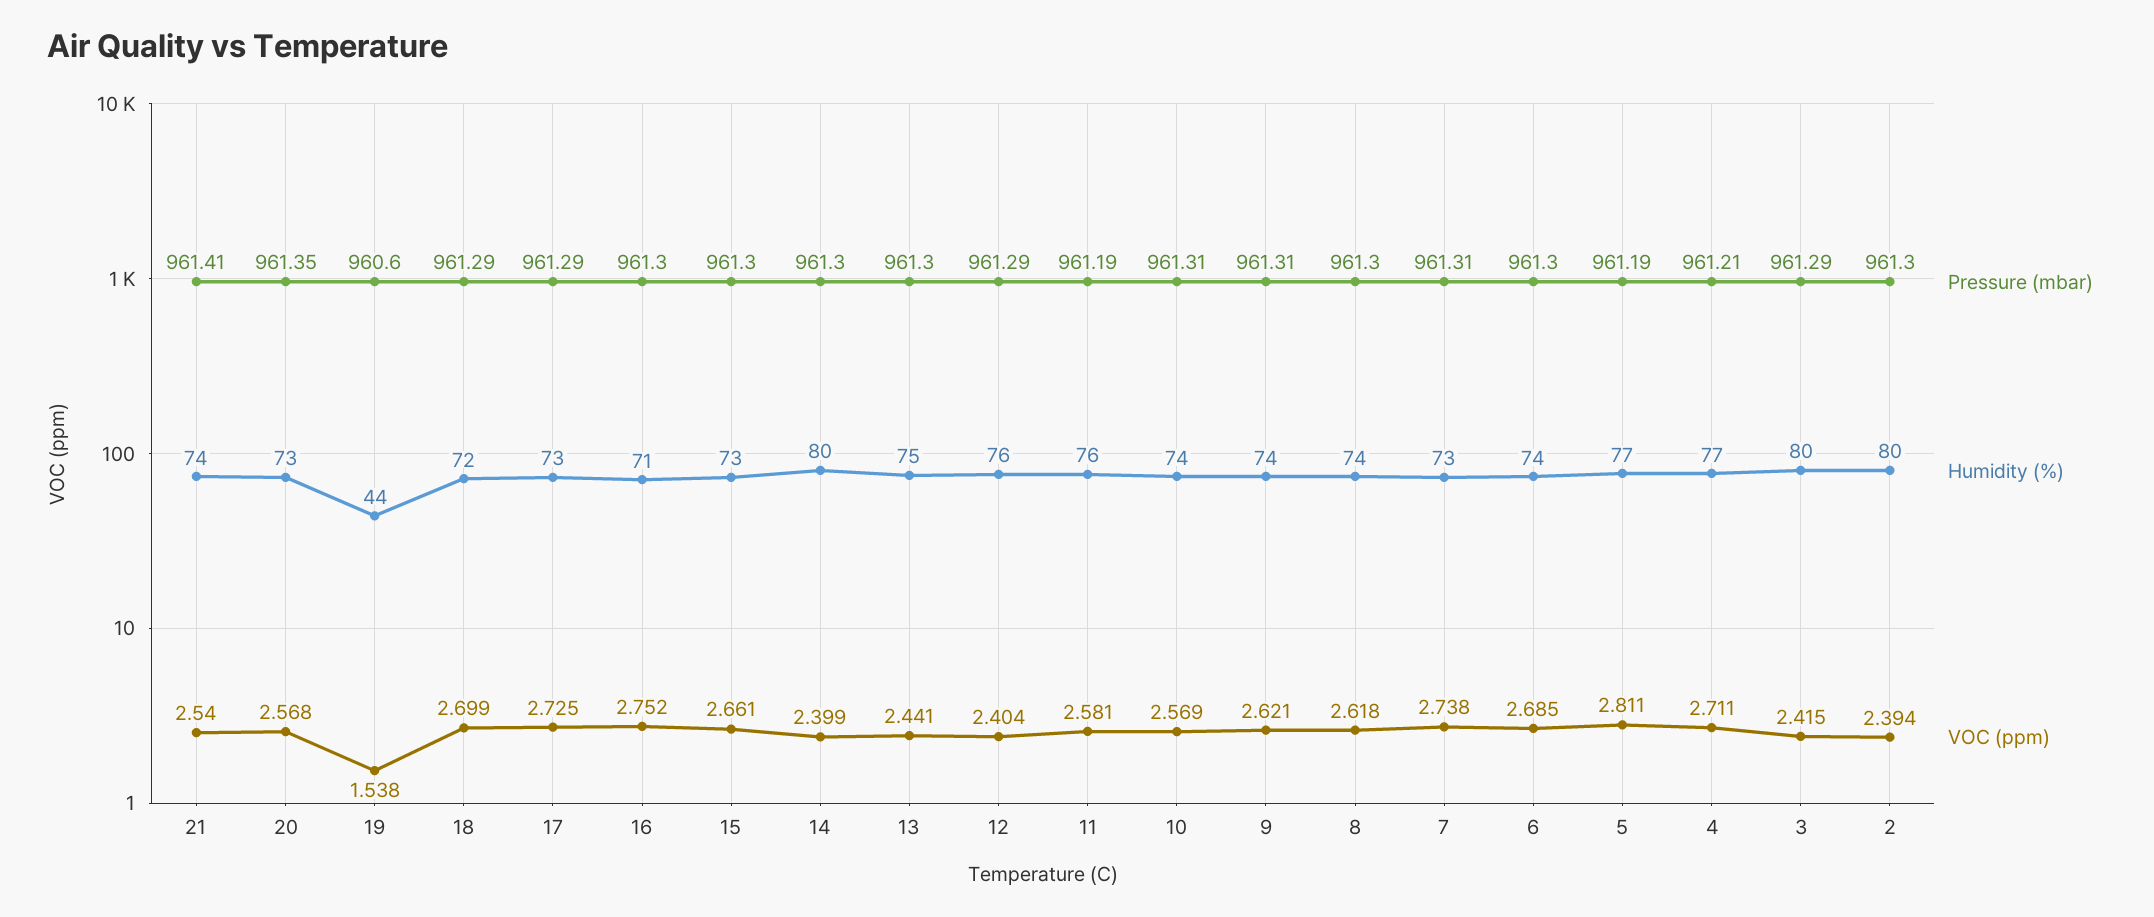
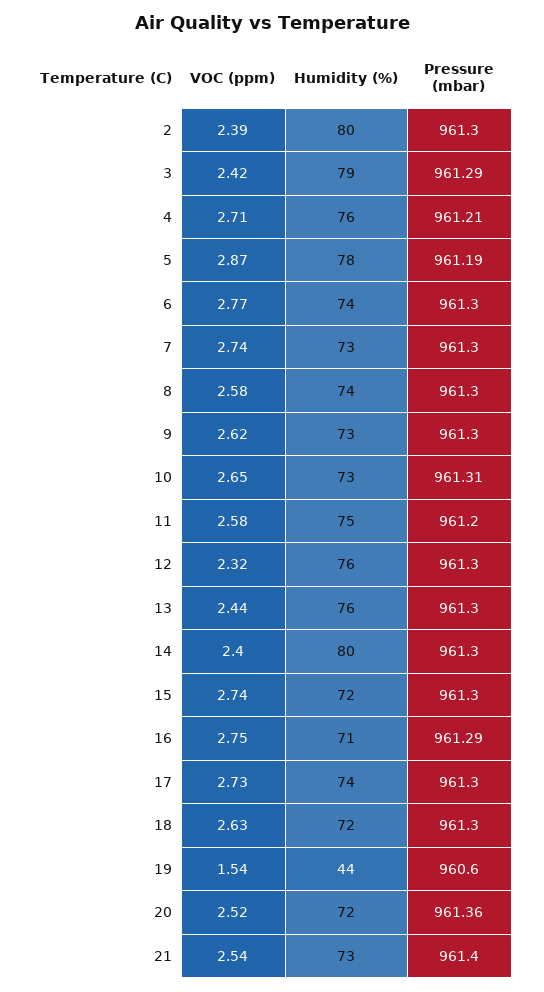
Pressure (mbar), 21: 961.41 -> 961.4
Humidity (%), 21: 74 -> 73
Pressure (mbar), 20: 961.35 -> 961.36
Humidity (%), 20: 73 -> 72
VOC (ppm), 20: 2.568 -> 2.52
Pressure (mbar), 18: 961.29 -> 961.3
VOC (ppm), 18: 2.699 -> 2.63
Pressure (mbar), 17: 961.29 -> 961.3
Humidity (%), 17: 73 -> 74
Pressure (mbar), 16: 961.3 -> 961.29
Humidity (%), 15: 73 -> 72
VOC (ppm), 15: 2.661 -> 2.74
Humidity (%), 13: 75 -> 76
Pressure (mbar), 12: 961.29 -> 961.3
VOC (ppm), 12: 2.404 -> 2.32
Pressure (mbar), 11: 961.19 -> 961.2
Humidity (%), 11: 76 -> 75
Humidity (%), 10: 74 -> 73
VOC (ppm), 10: 2.569 -> 2.65
Pressure (mbar), 9: 961.31 -> 961.3
Humidity (%), 9: 74 -> 73
VOC (ppm), 8: 2.618 -> 2.58
Pressure (mbar), 7: 961.31 -> 961.3
VOC (ppm), 6: 2.685 -> 2.77
Humidity (%), 5: 77 -> 78
VOC (ppm), 5: 2.811 -> 2.87
Humidity (%), 4: 77 -> 76
Humidity (%), 3: 80 -> 79

